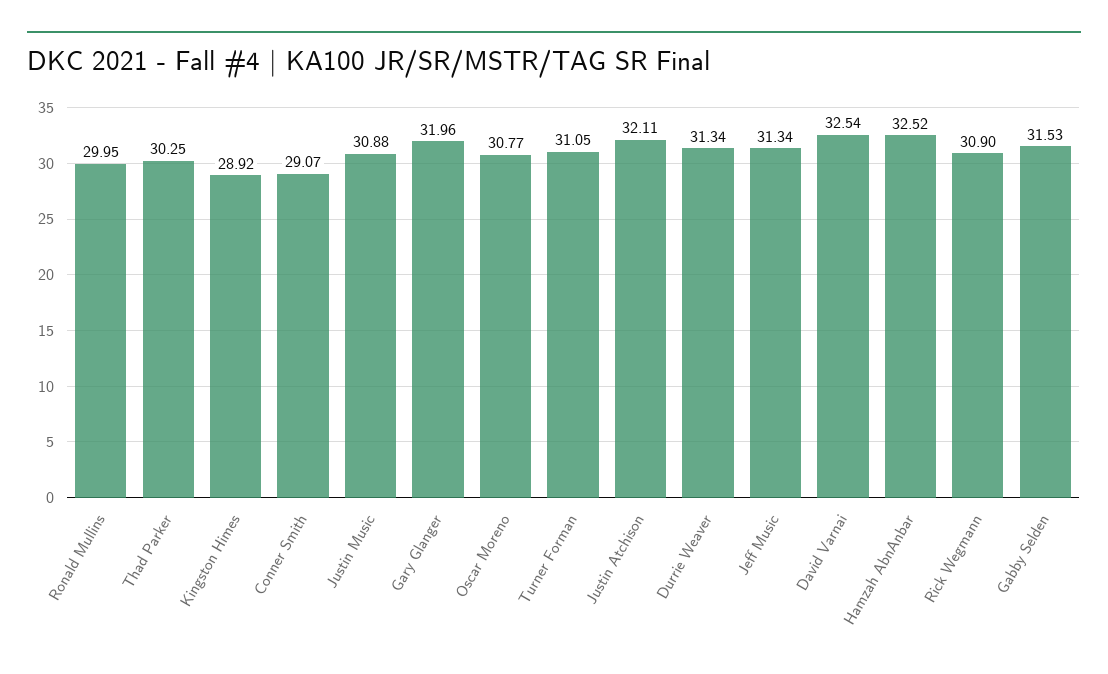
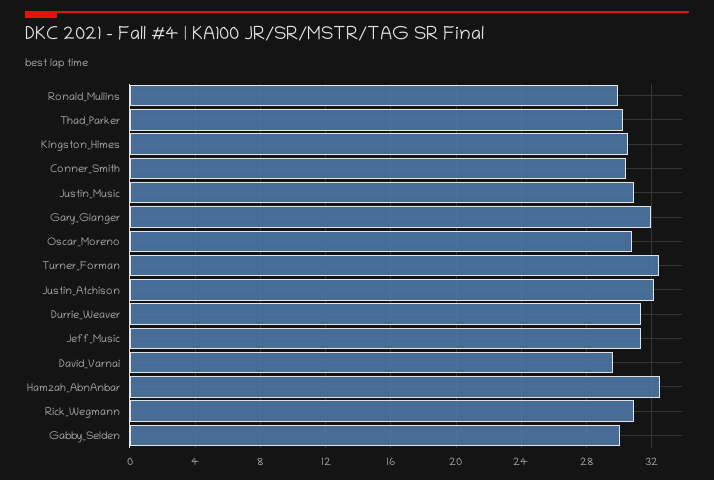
Kingston Himes: 28.92 -> 30.5
Conner Smith: 29.07 -> 30.5
Turner Forman: 31.05 -> 32.5
David Varnai: 32.54 -> 29.5
Gabby Selden: 31.53 -> 30

